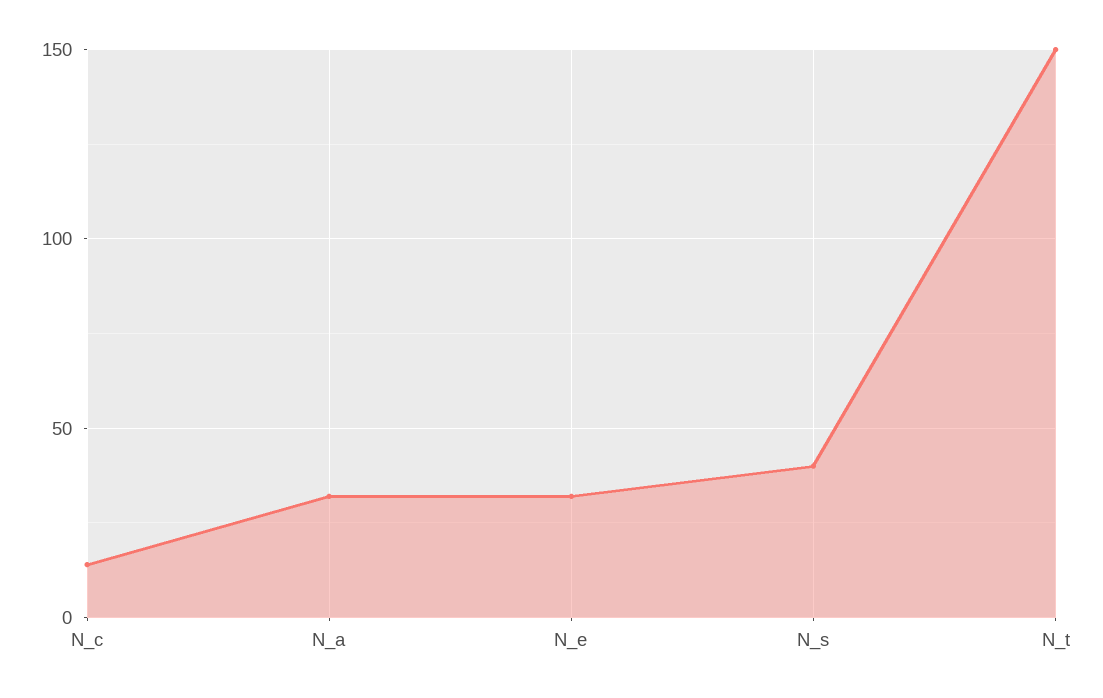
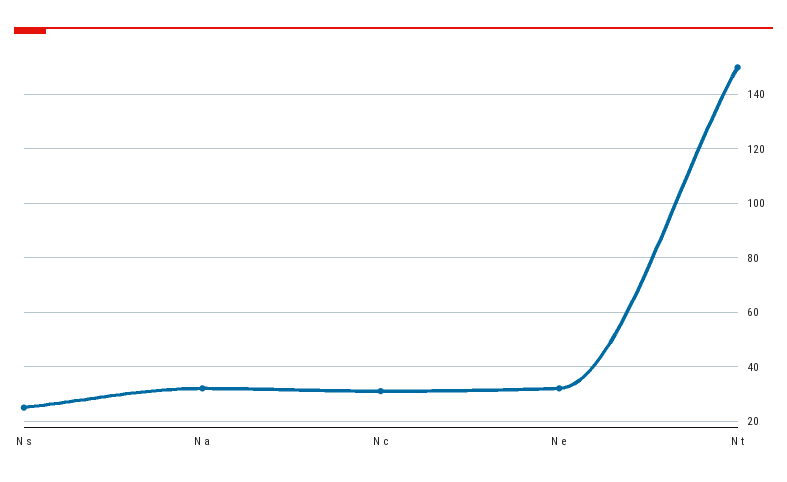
N_c: 15 -> 30
N_s: 40 -> 25

